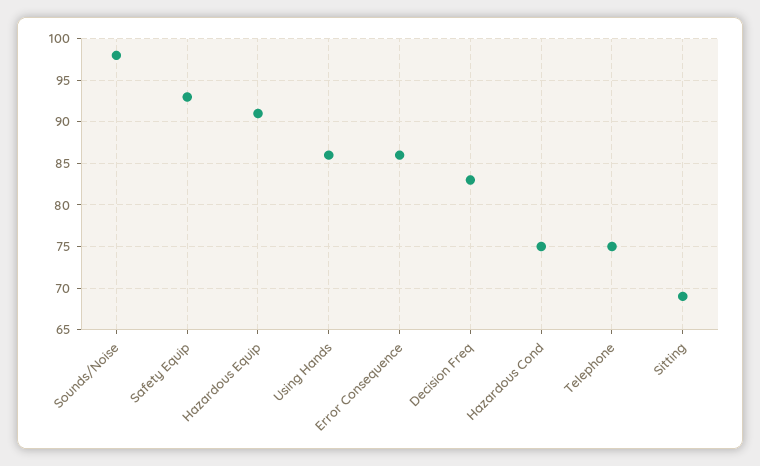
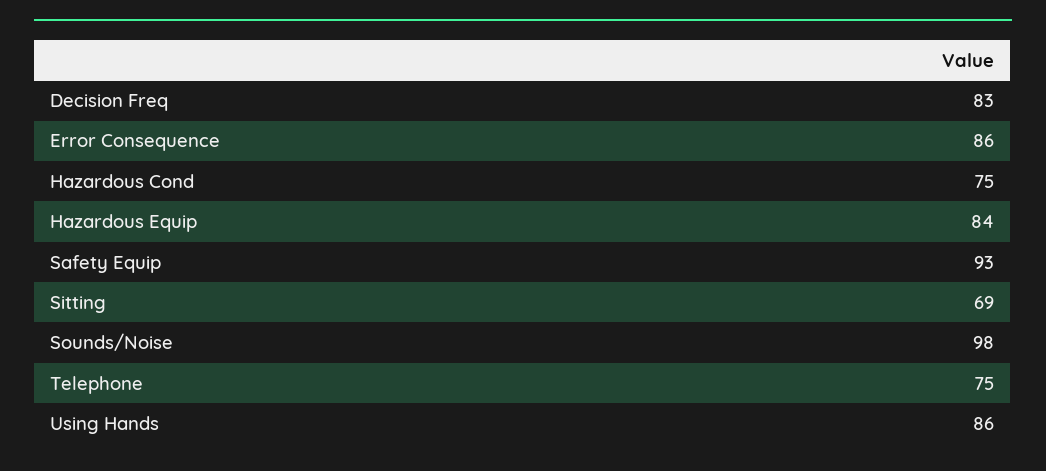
Hazardous Equip: 91 -> 84

